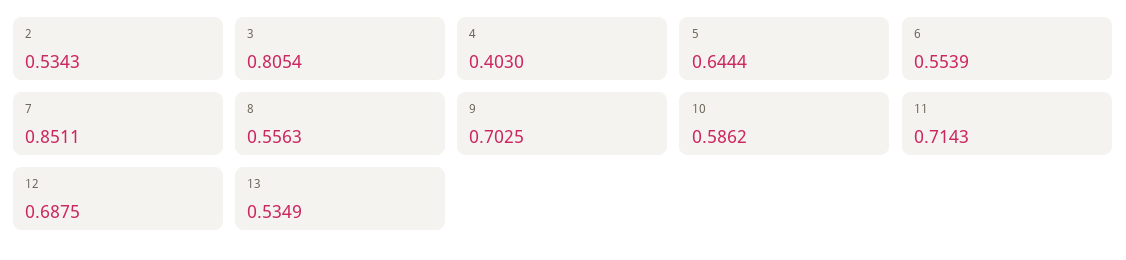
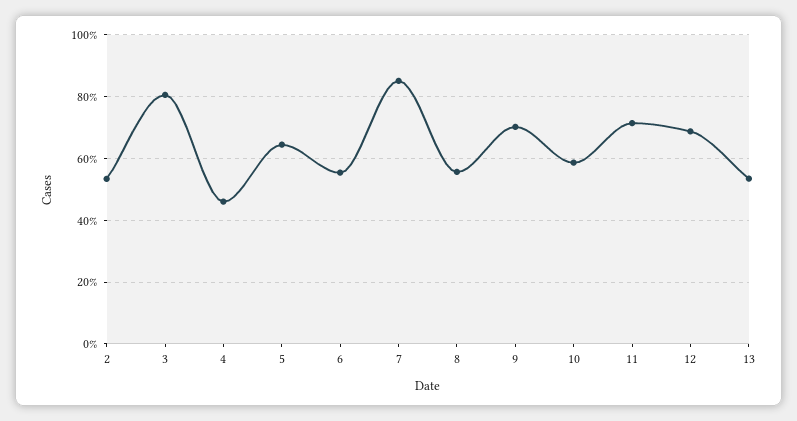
4: 0.403 -> 0.46

